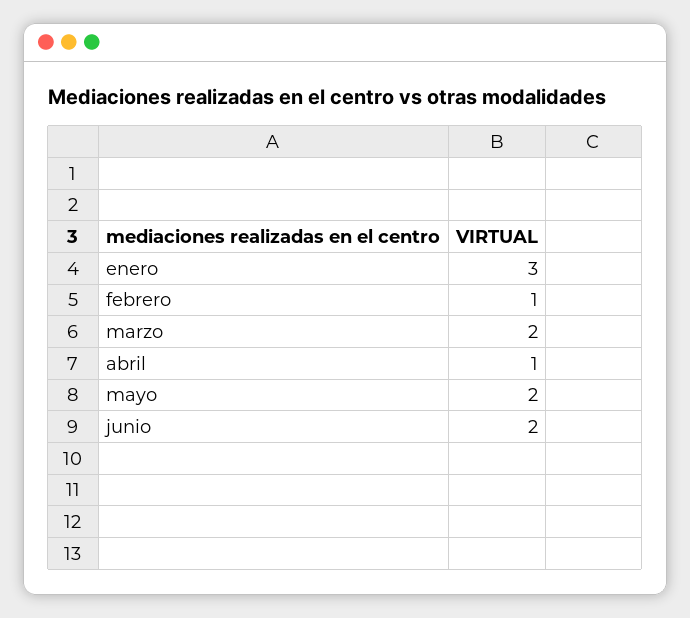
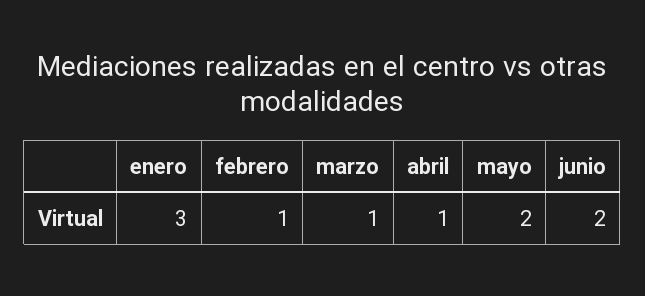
marzo: 2 -> 1

